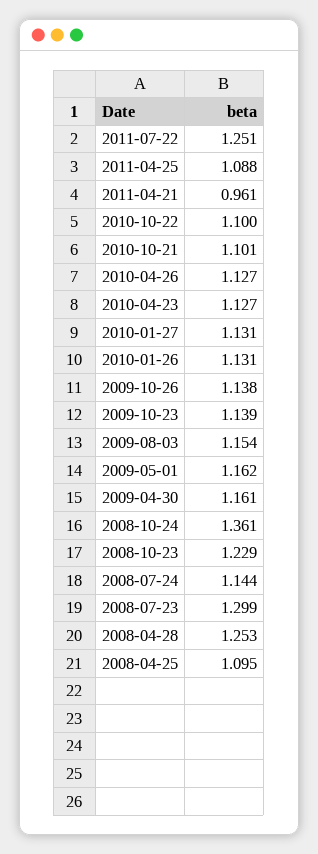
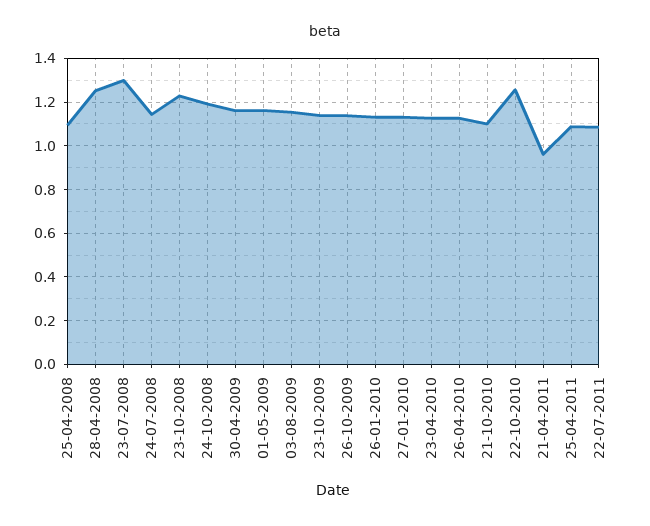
2011-07-22: 1.251 -> 1.1
2010-10-22: 1.1 -> 1.25
2008-10-24: 1.361 -> 1.2

